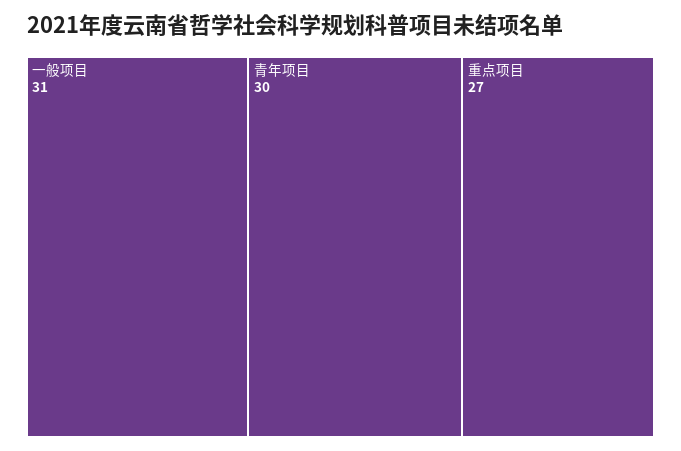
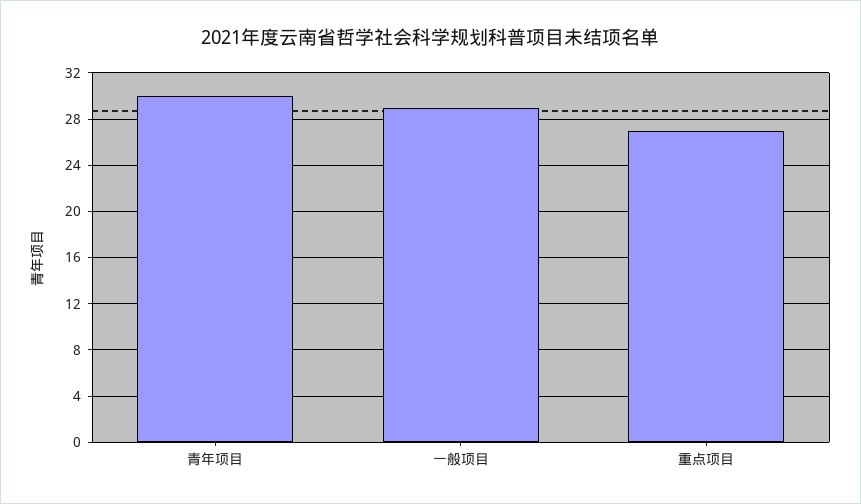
一般项目: 31 -> 29

